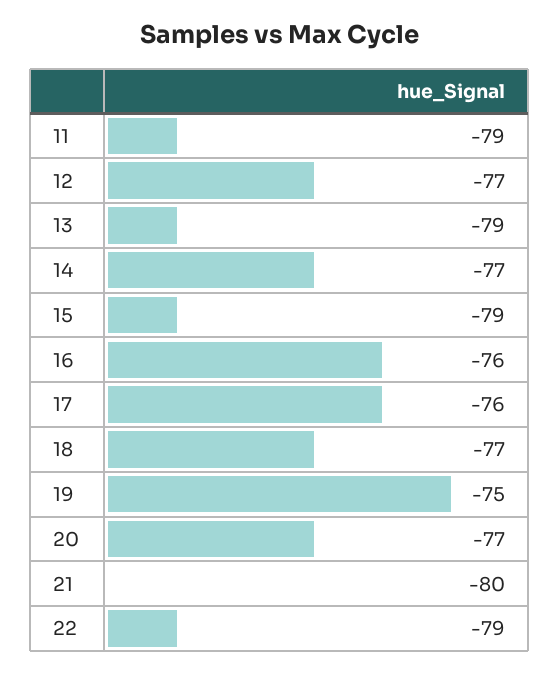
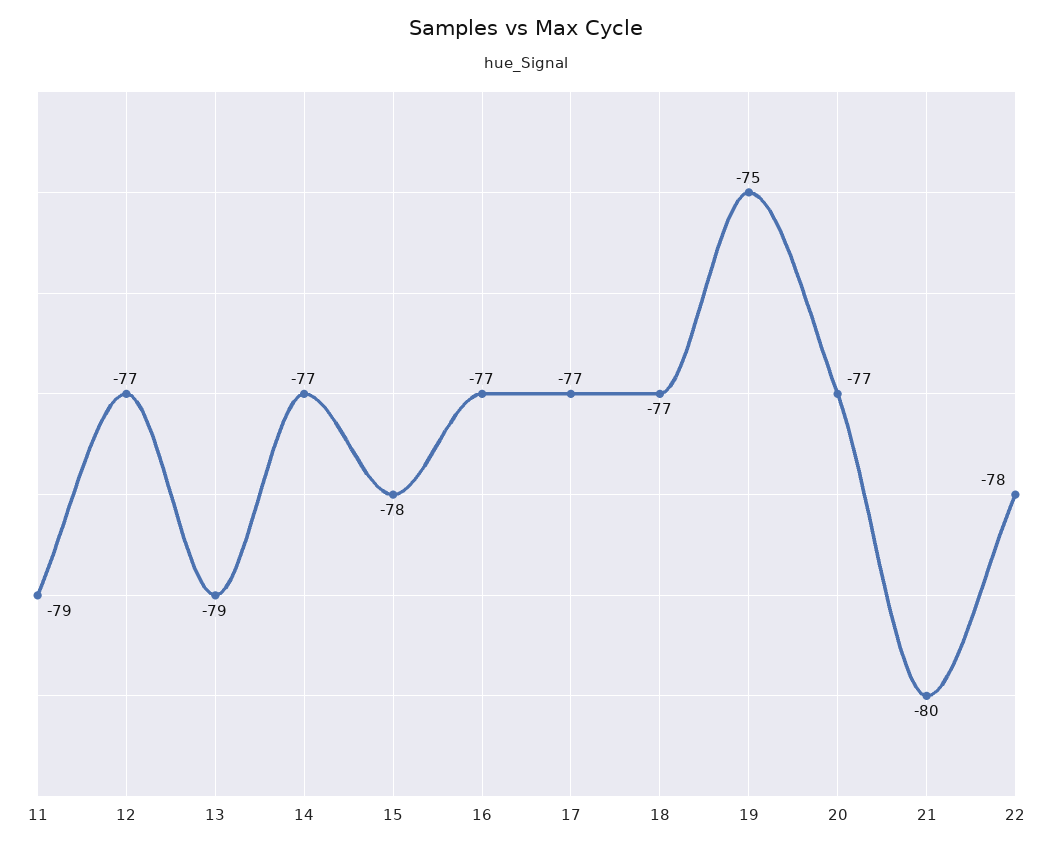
15: -79 -> -78
16: -76 -> -77
17: -76 -> -77
22: -79 -> -78

